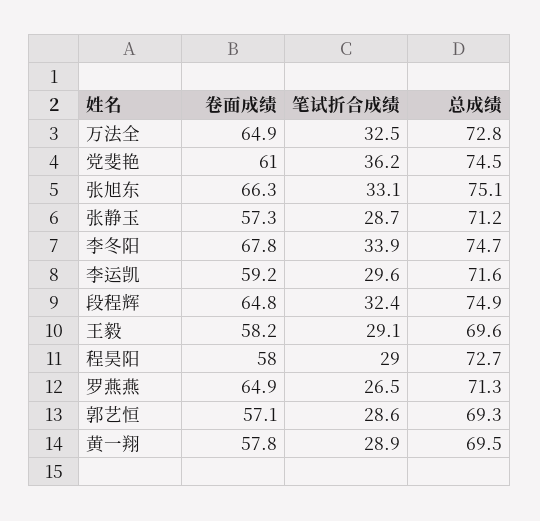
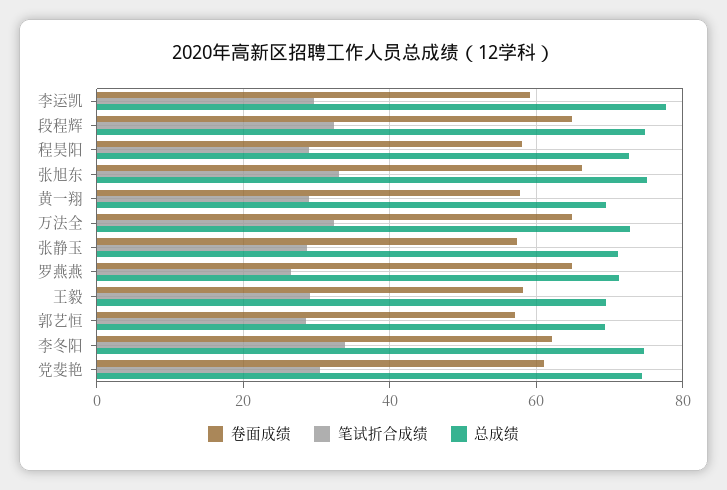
笔试折合成绩, 党斐艳: 36.2 -> 30
卷面成绩, 李冬阳: 67.8 -> 62
总成绩, 李运凯: 71.6 -> 78

